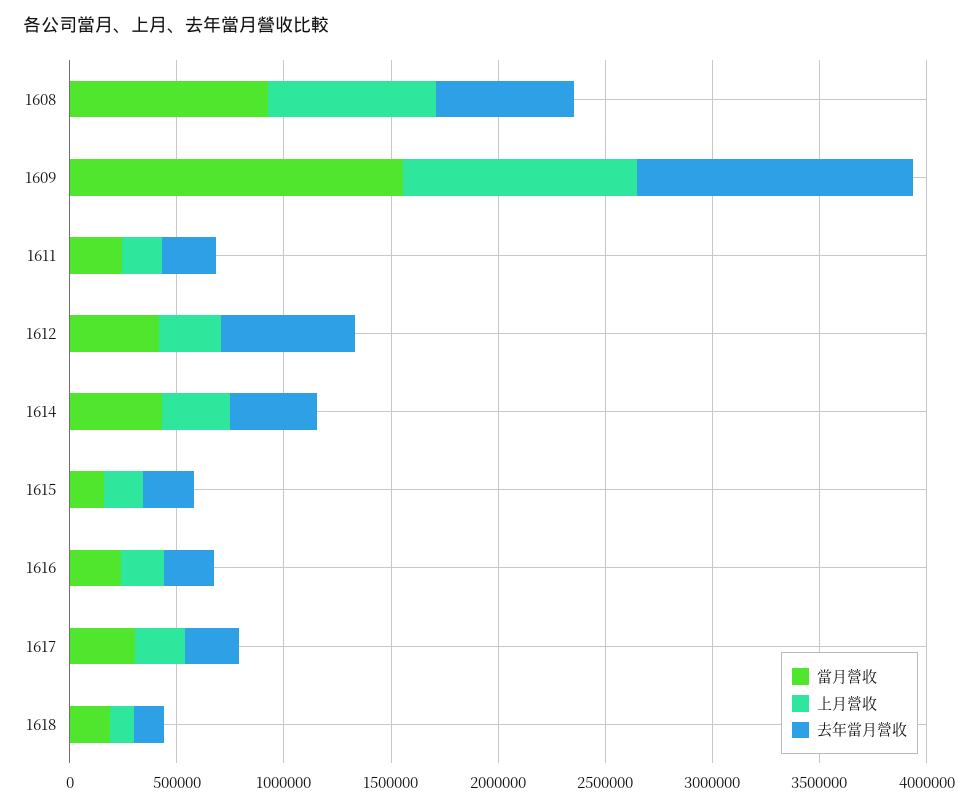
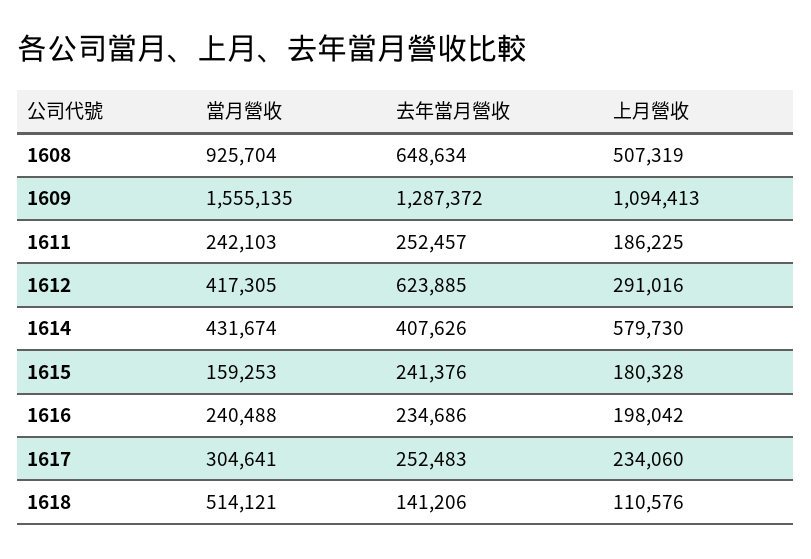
上月營收, 1608: 800000 -> 507319
上月營收, 1614: 300000 -> 579730
當月營收, 1618: 200000 -> 514121

